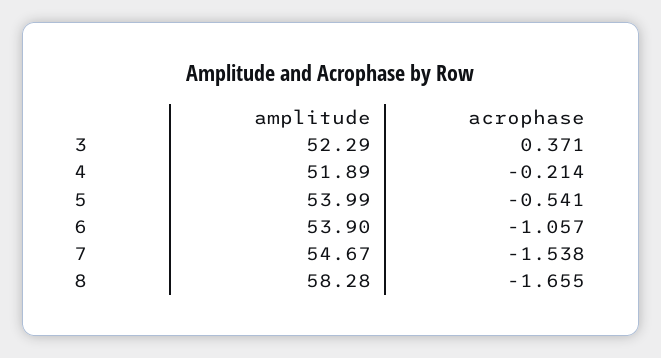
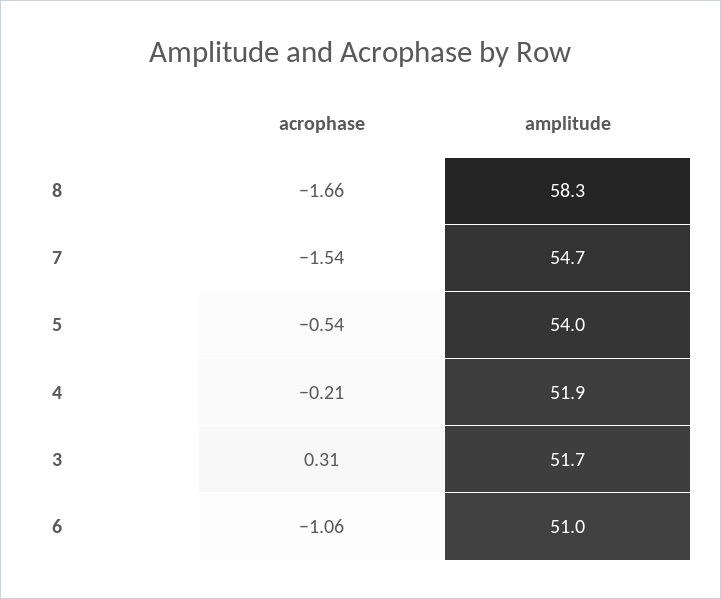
amplitude, 3: 52.29 -> 51.7
acrophase, 3: 0.371 -> 0.31
amplitude, 6: 53.9 -> 51

